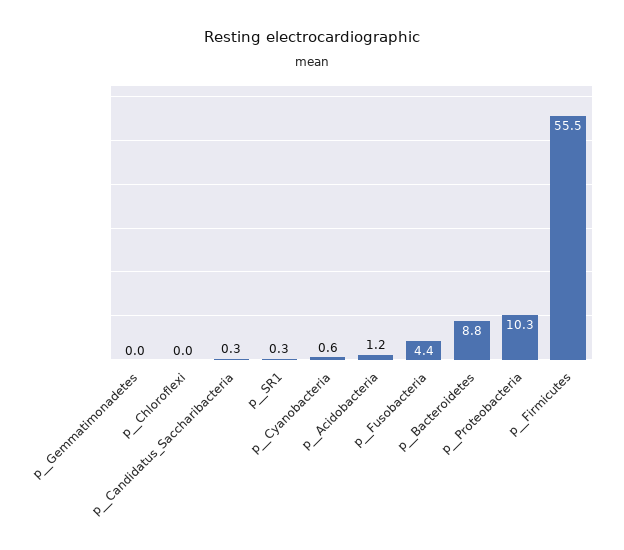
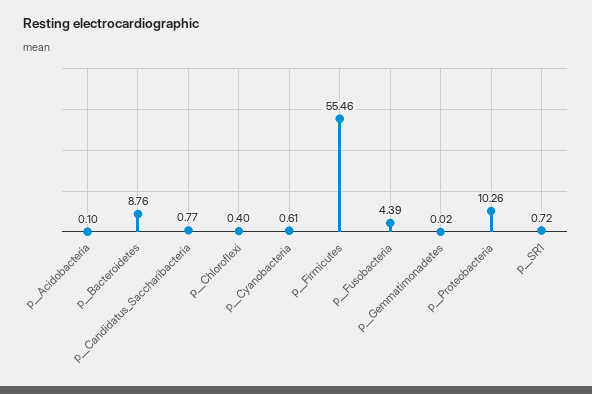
p__Chloroflexi: 0 -> 0.4
p__Candidatus_Saccharibacteria: 0.3 -> 0.77
p__SR1: 0.3 -> 0.72
p__Acidobacteria: 1.2 -> 0.1

